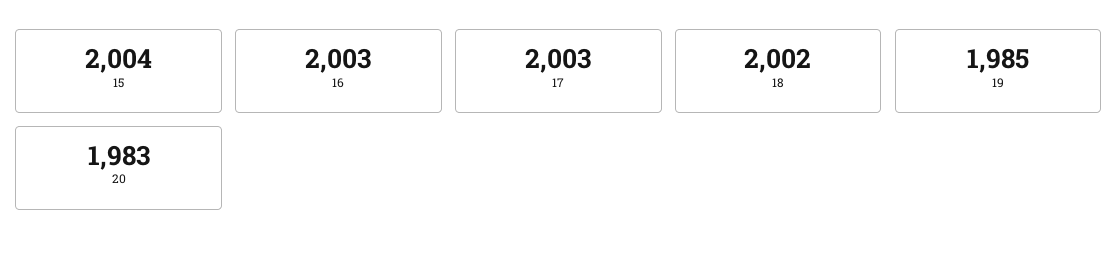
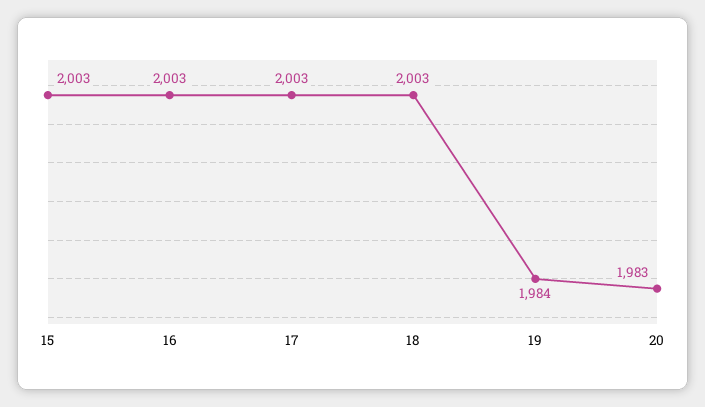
15: 2004 -> 2003
18: 2002 -> 2003
19: 1985 -> 1984

